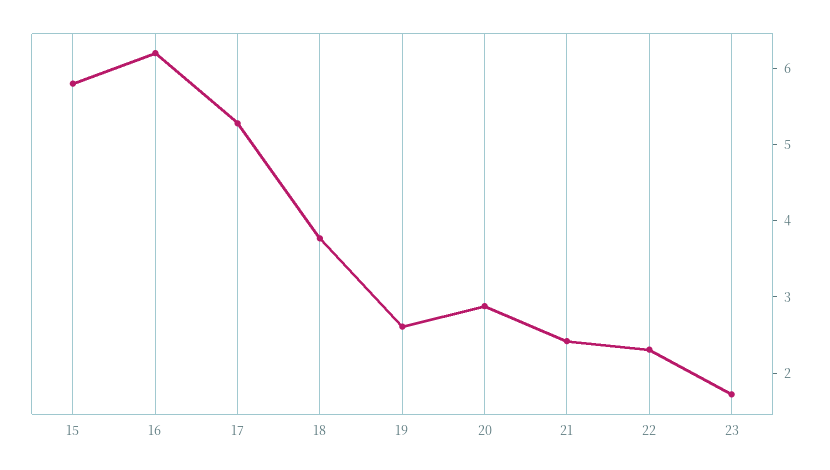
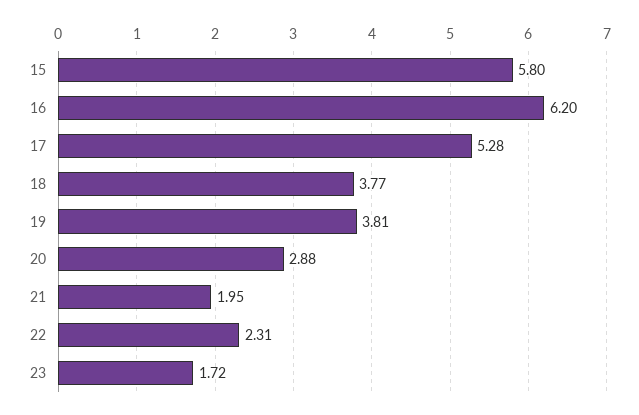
19: 2.6 -> 3.81
21: 2.4 -> 1.95

